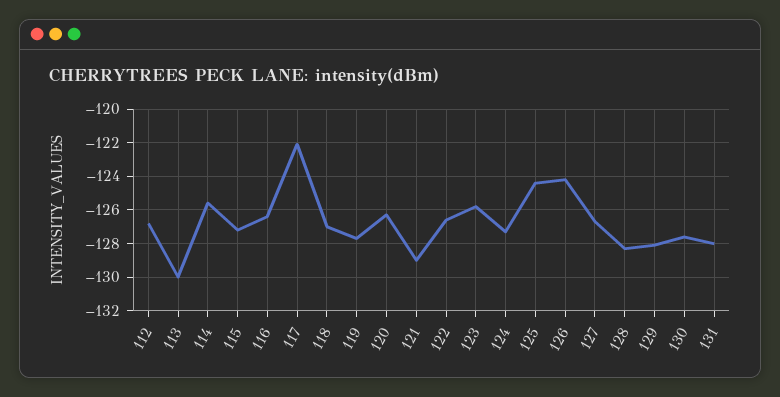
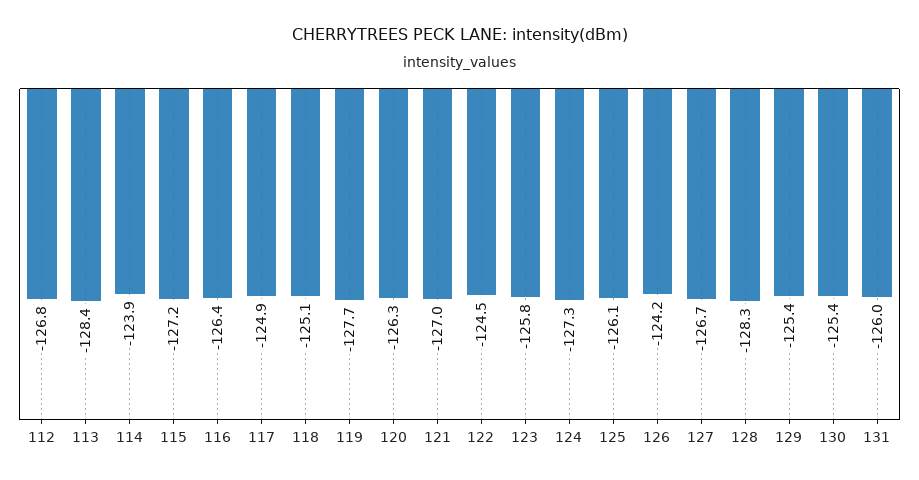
113: -130 -> -128.4
114: -125.5 -> -123.9
117: -122 -> -124.9
118: -127 -> -125.1
121: -129 -> -127
122: -126.5 -> -124.5
125: -124.5 -> -126.1
129: -128 -> -125.4
130: -127.5 -> -125.4
131: -128 -> -126

